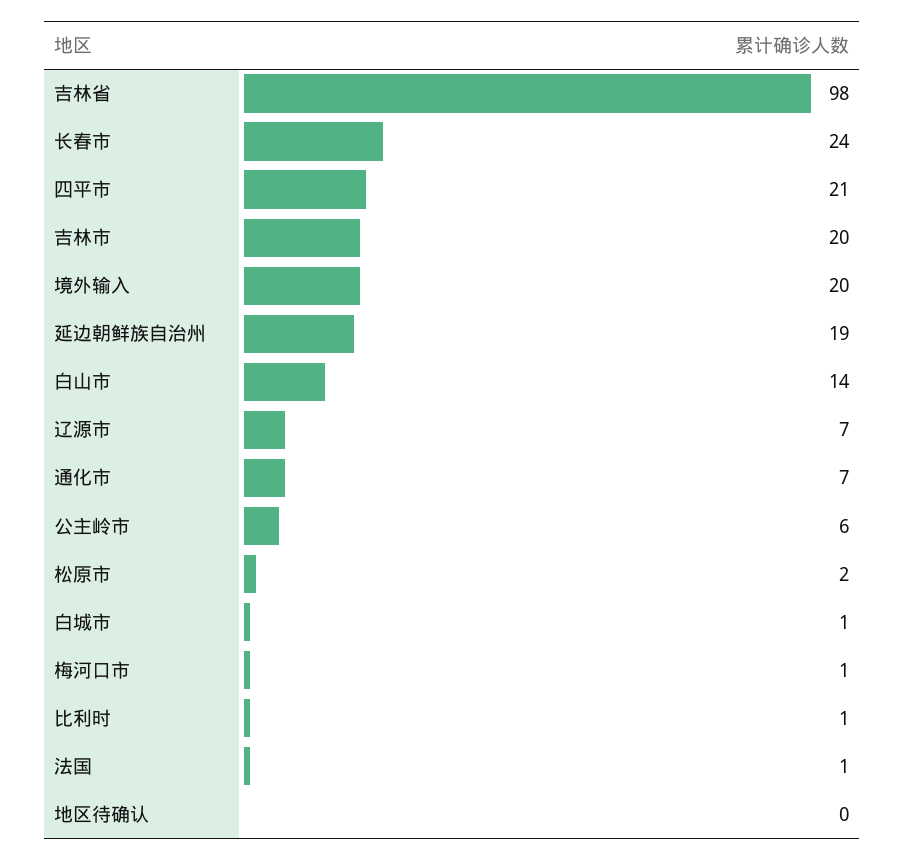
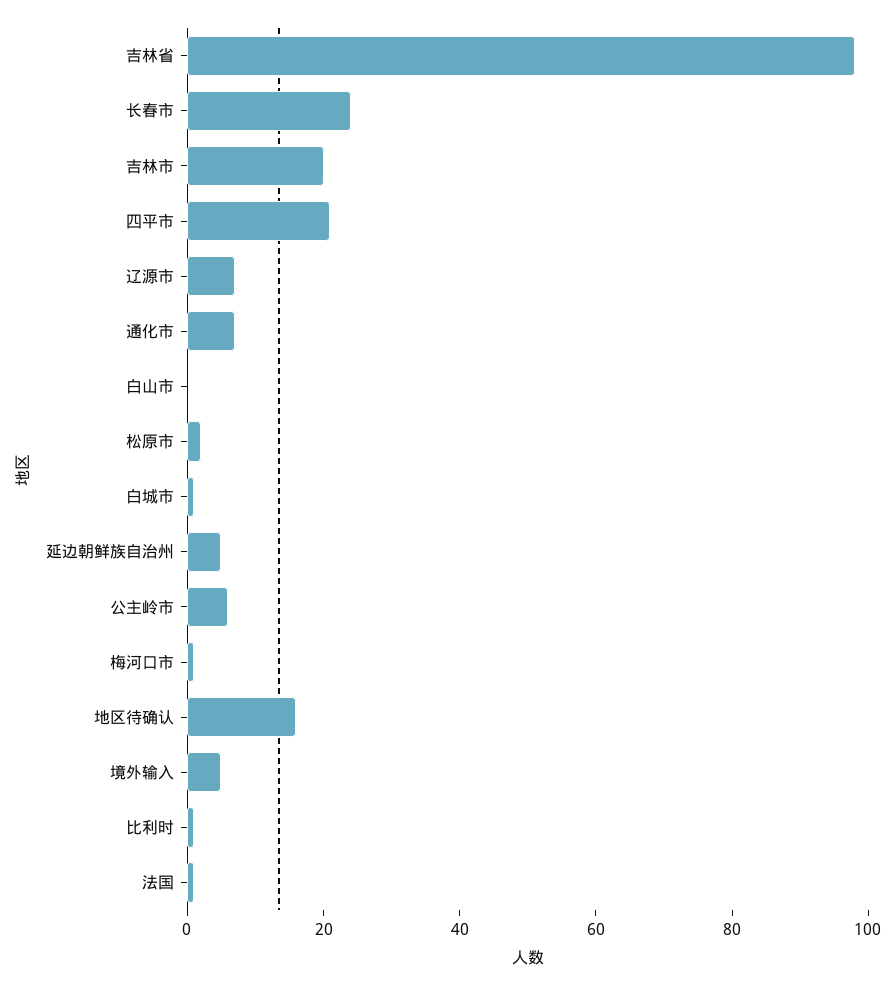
境外输入: 20 -> 5
延边朝鲜族自治州: 19 -> 5
白山市: 14 -> 0
地区待确认: 0 -> 15

